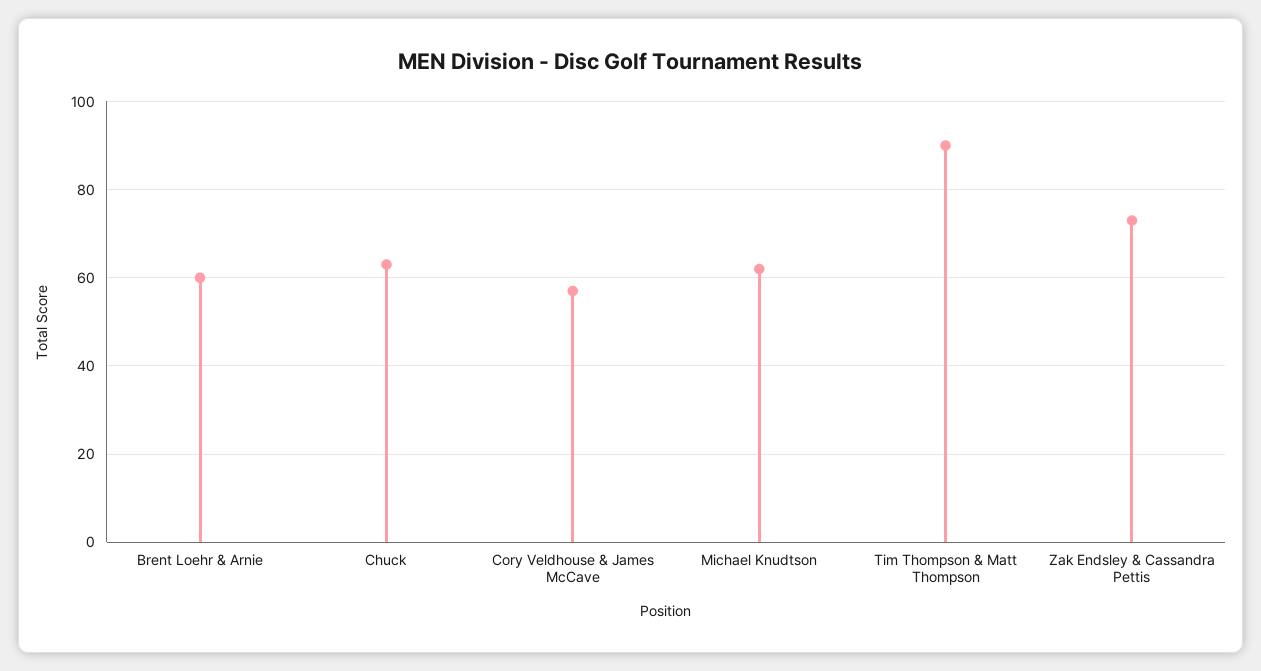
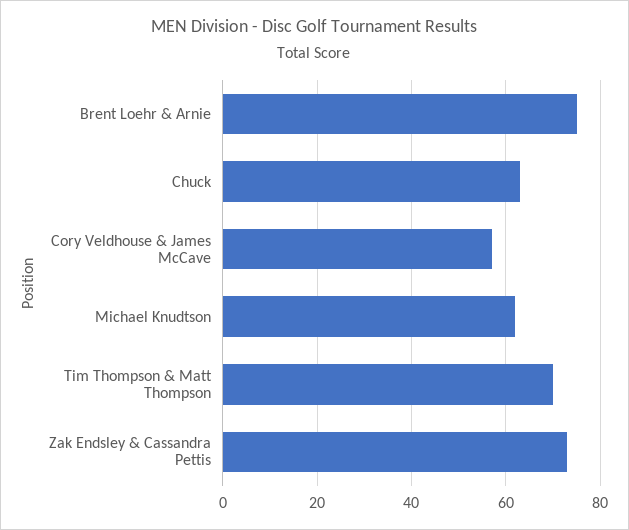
Brent Loehr & Arnie: 60 -> 75
Tim Thompson & Matt Thompson: 90 -> 70

